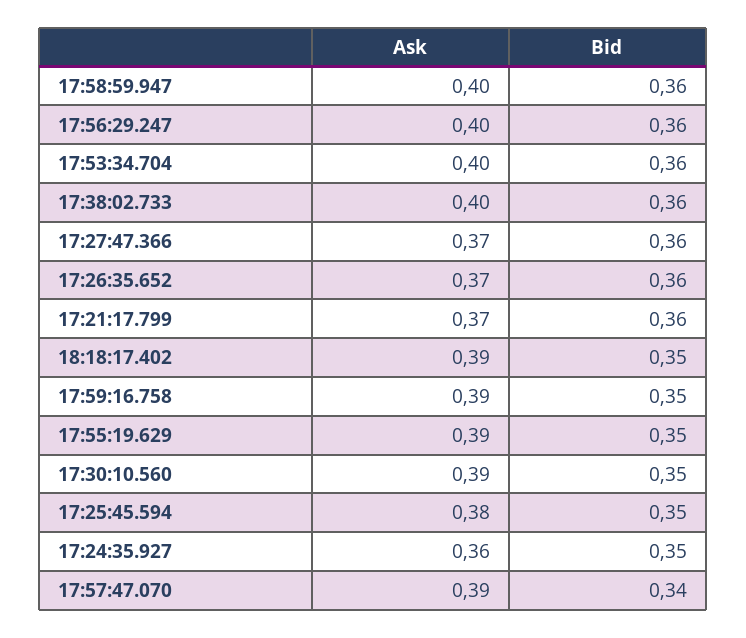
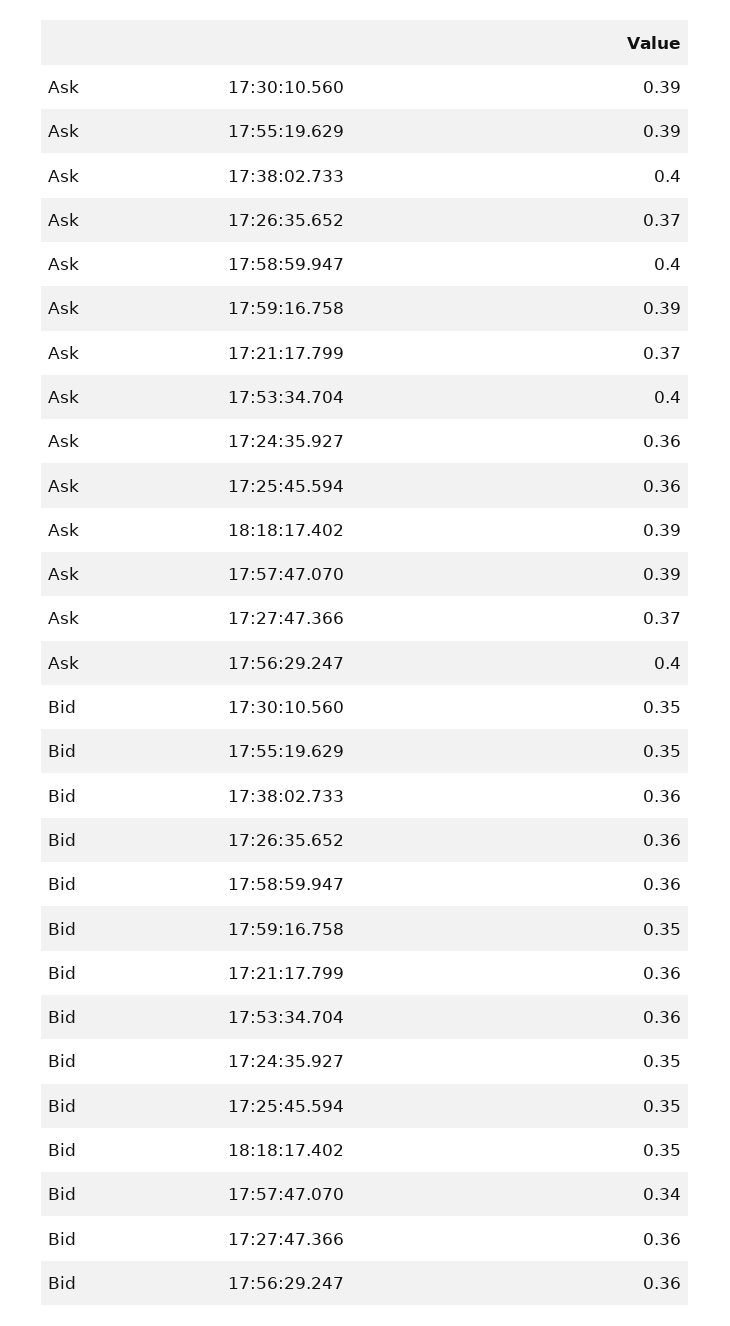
Ask, 17:25:45.594: 0.38 -> 0.36

